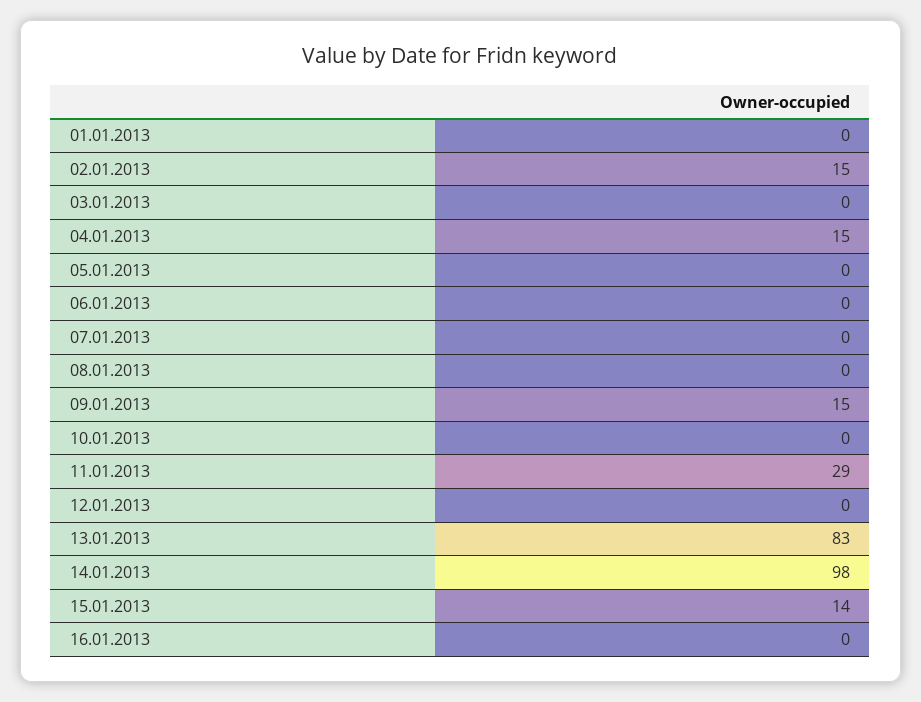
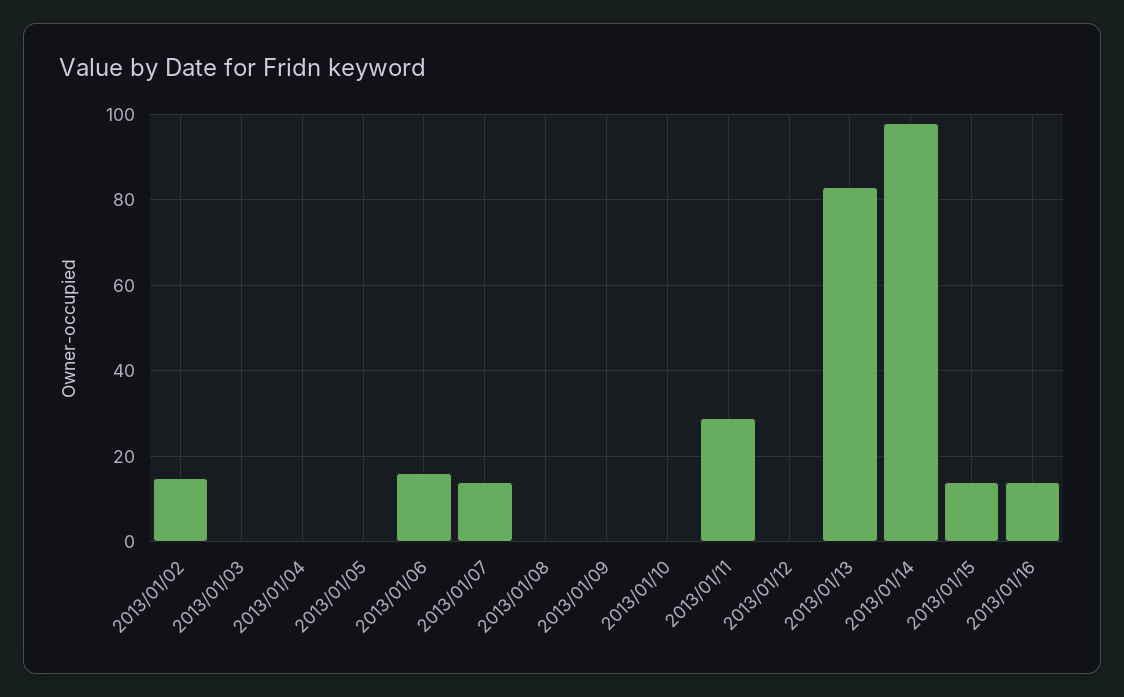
01.01.2013: 0 -> none
04.01.2013: 15 -> 0
06.01.2013: 0 -> 15
07.01.2013: 0 -> 15
09.01.2013: 15 -> 0
16.01.2013: 0 -> 15

